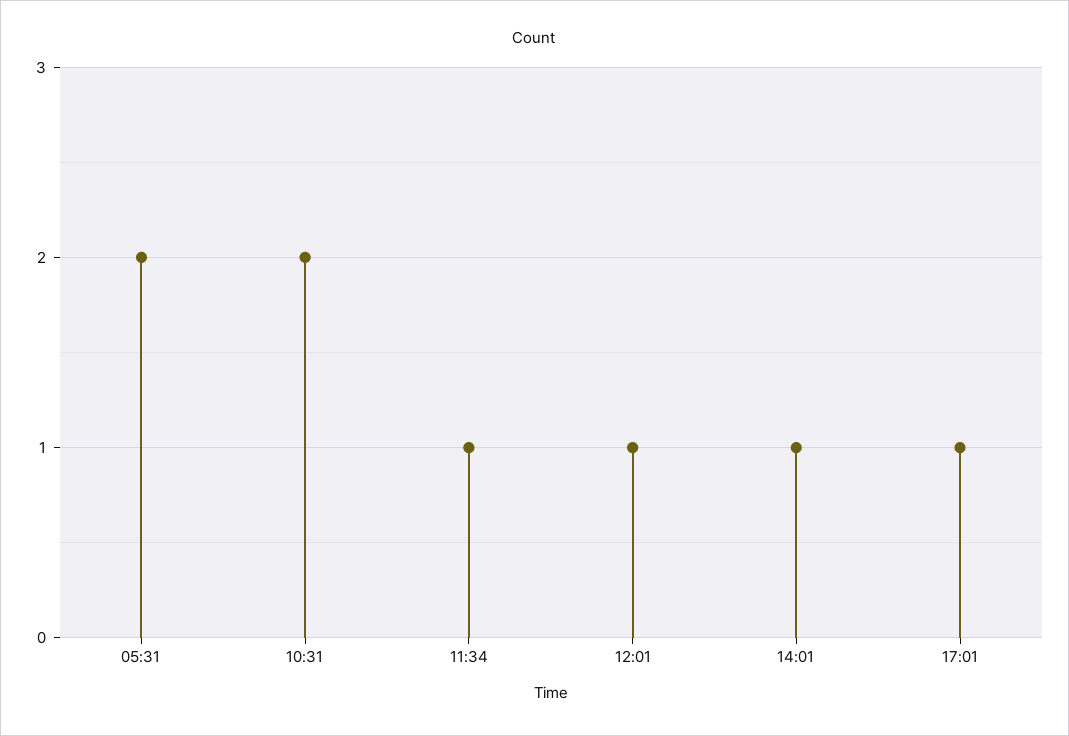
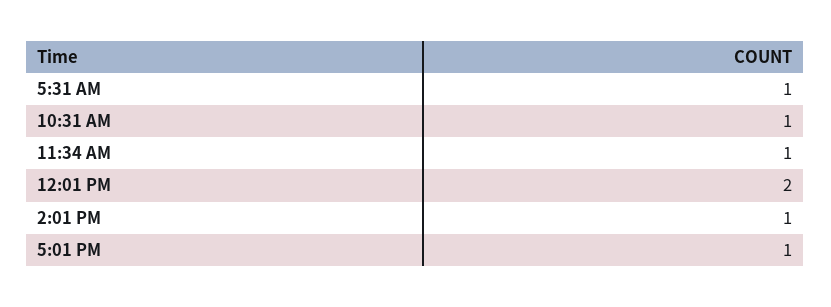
05:31: 2 -> 1
10:31: 2 -> 1
12:01: 1 -> 2

